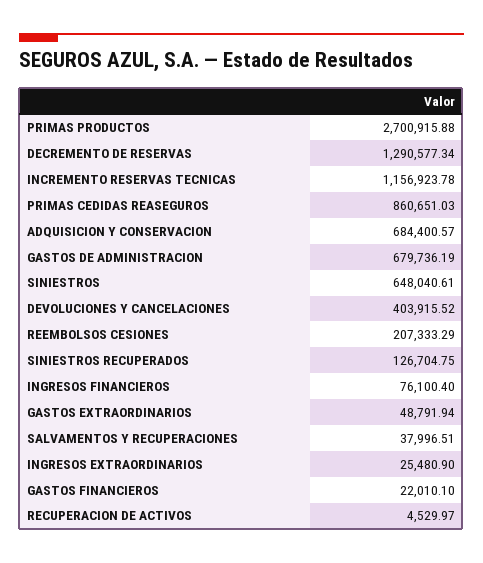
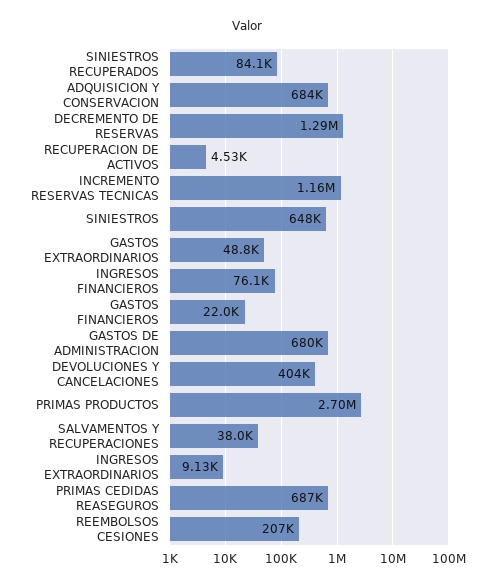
PRIMAS CEDIDAS REASEGUROS: 860651.03 -> 687000
SINIESTROS RECUPERADOS: 126704.75 -> 84100
INGRESOS EXTRAORDINARIOS: 25480.9 -> 9130

